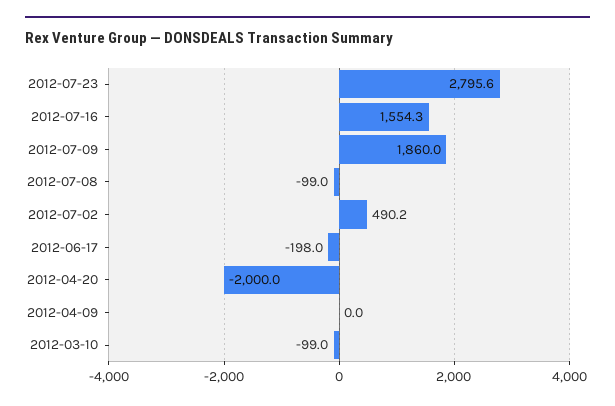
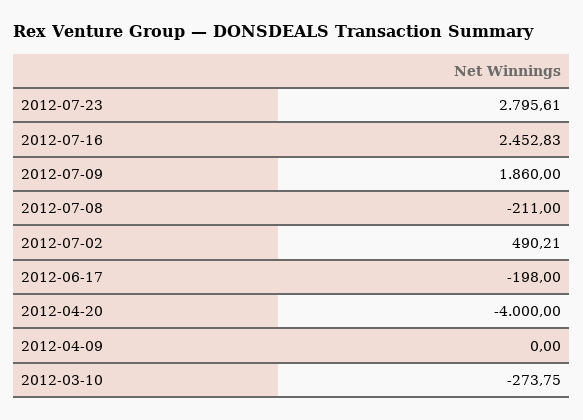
2012-07-16: 1554.3 -> 2452.83
2012-07-08: -99 -> -211
2012-04-20: -2000 -> -4000
2012-03-10: -99 -> -273.75

